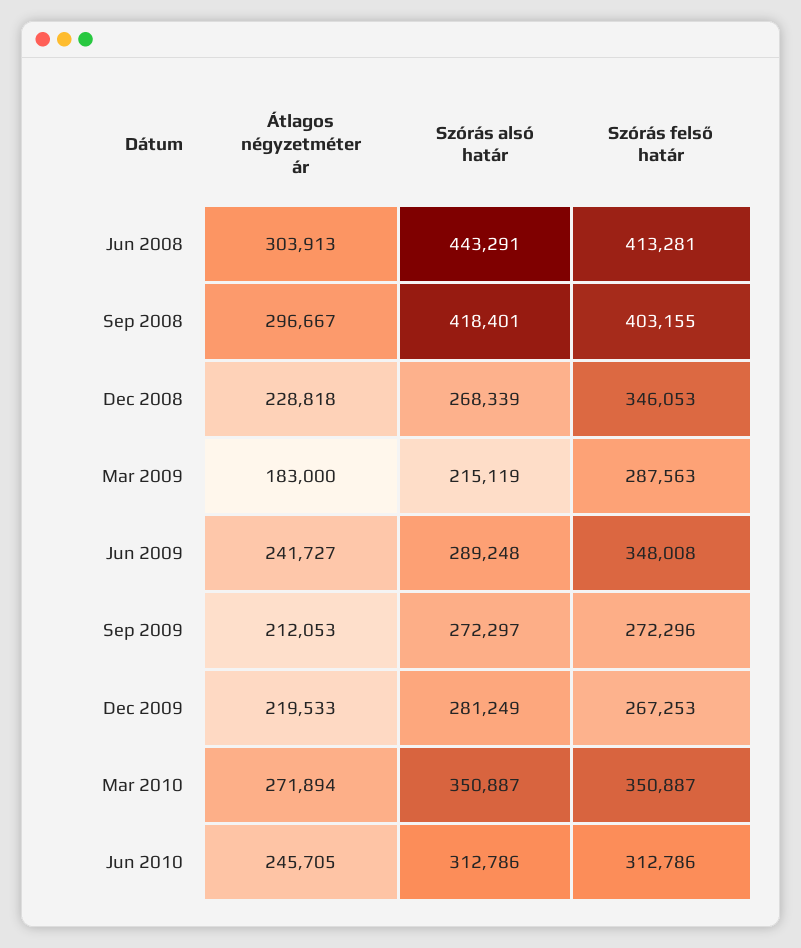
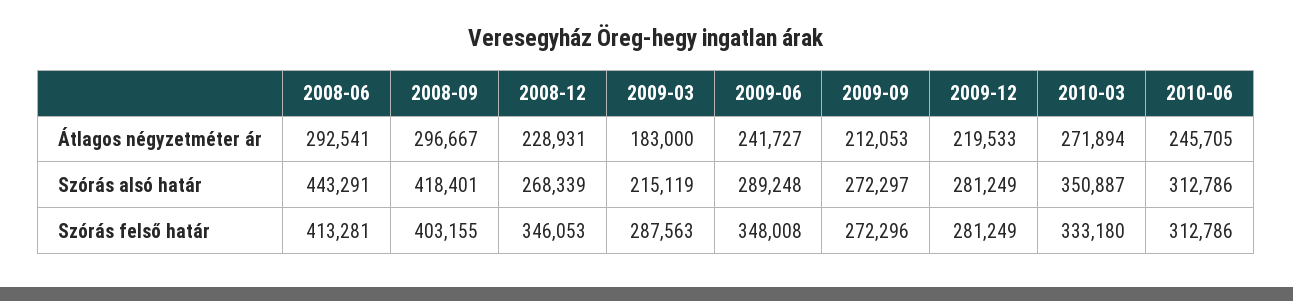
Átlagos négyzetméter ár, Jun 2008: 303913 -> 292541
Átlagos négyzetméter ár, Dec 2008: 228818 -> 228931
Szórás felső határ, Dec 2009: 267253 -> 281249
Szórás felső határ, Mar 2010: 350887 -> 333180

